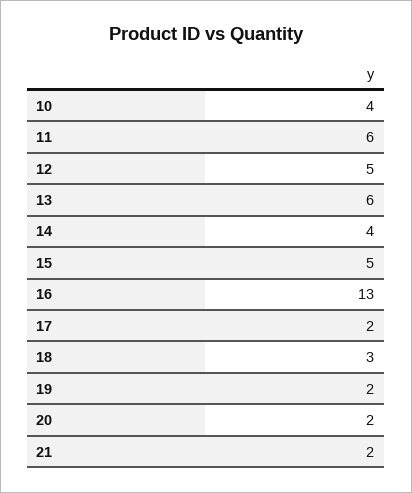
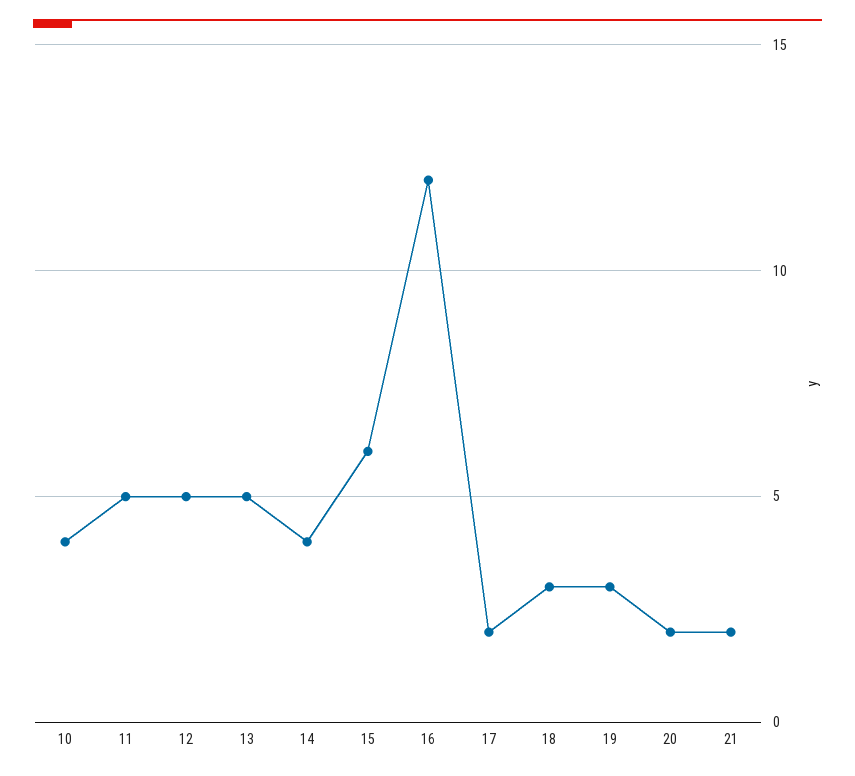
11: 6 -> 5
13: 6 -> 5
15: 5 -> 6
16: 13 -> 12
19: 2 -> 3

